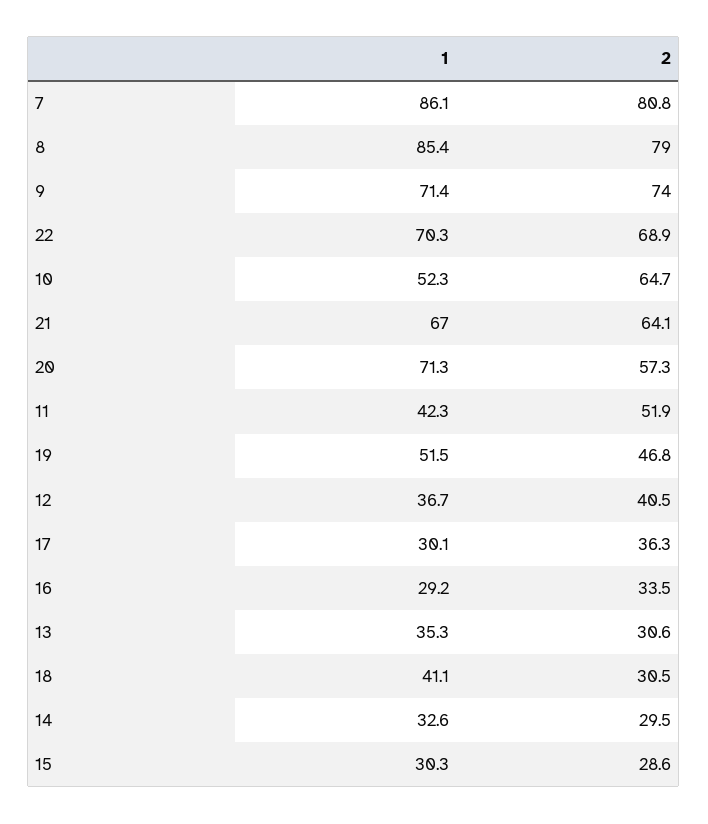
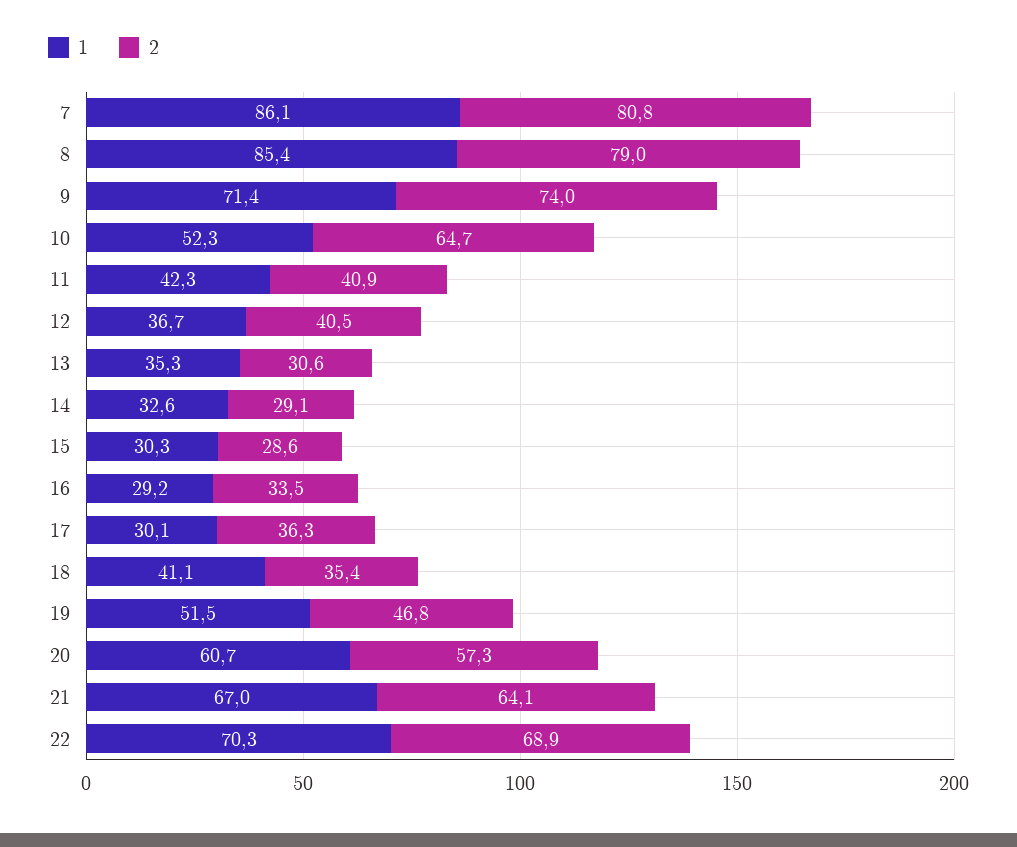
1, 20: 71.3 -> 60.7
2, 11: 51.9 -> 40.9
2, 18: 30.5 -> 35.4
2, 14: 29.5 -> 29.1

